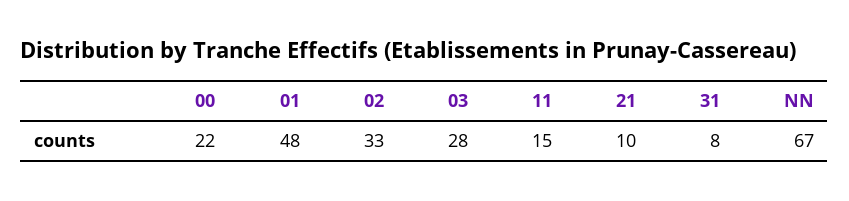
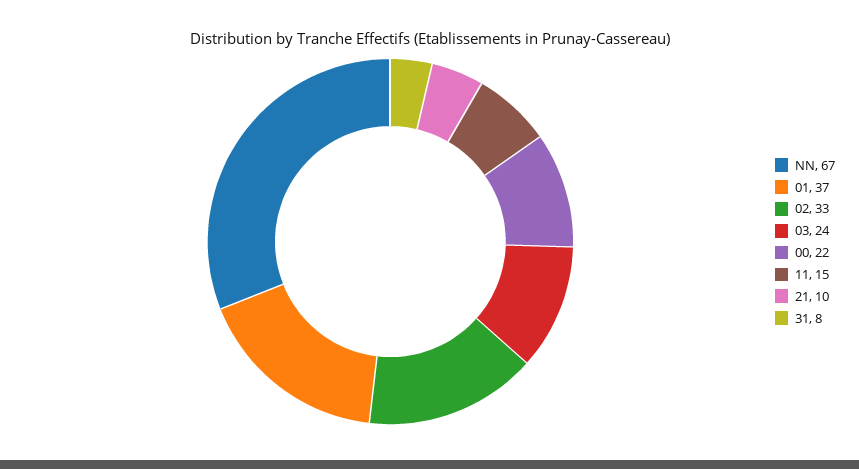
01: 48 -> 37
03: 28 -> 24

